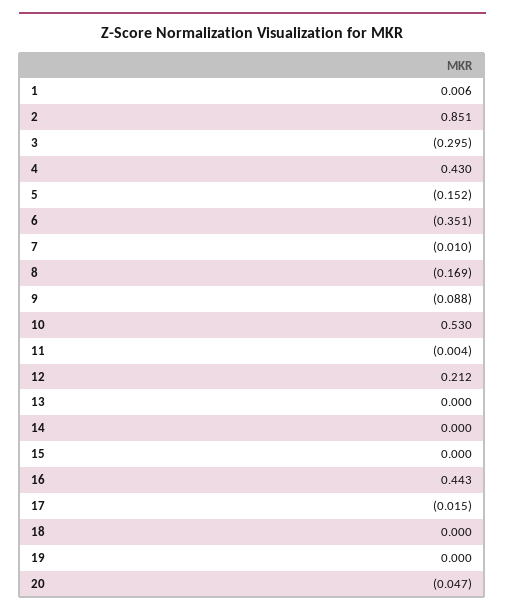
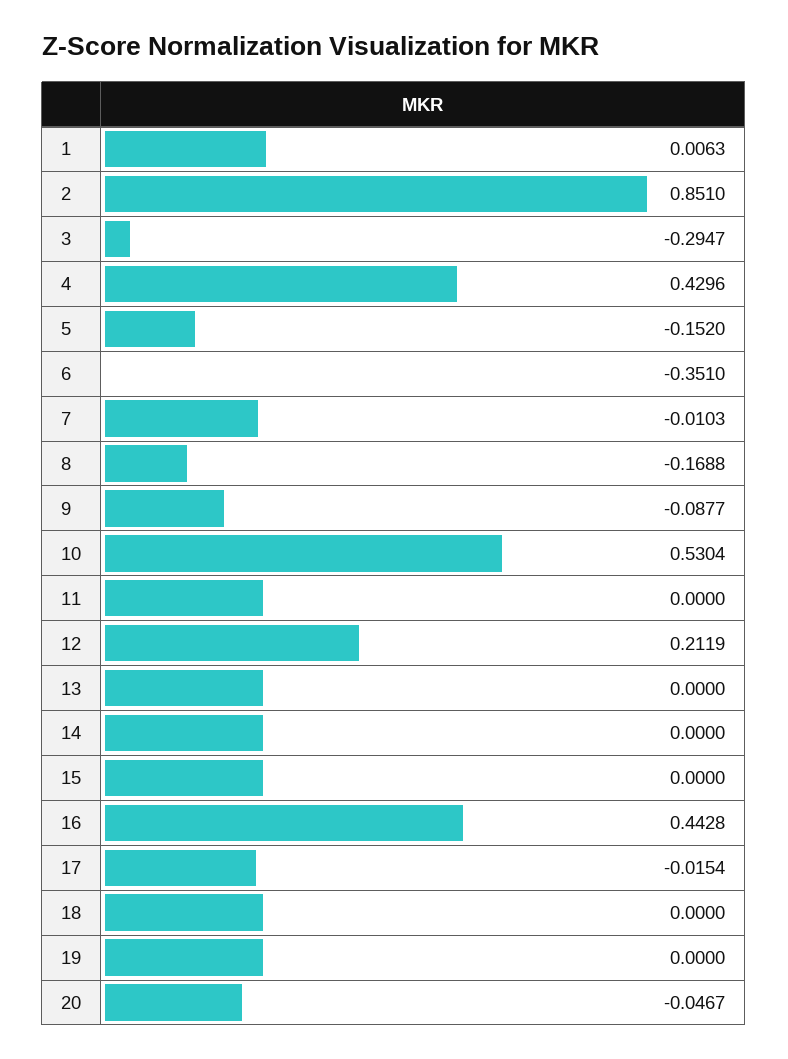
11: -0.004 -> 0

